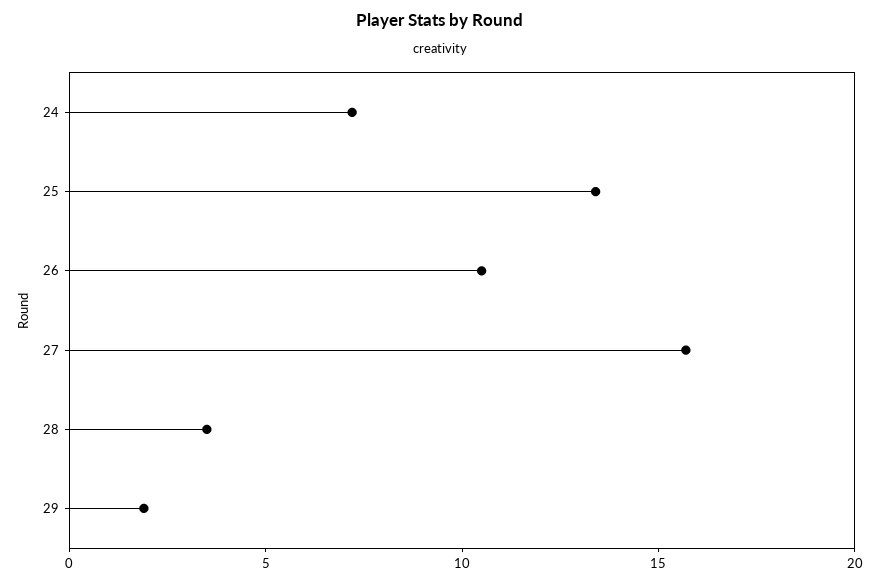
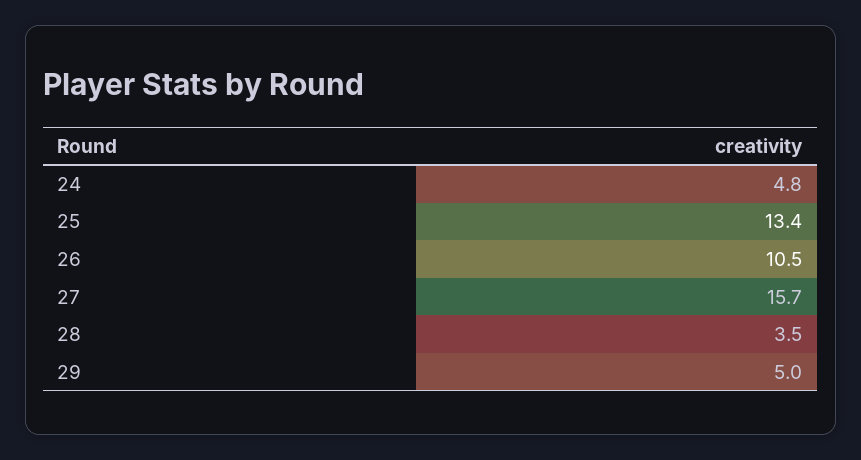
24: 7 -> 4.8
29: 2 -> 5

